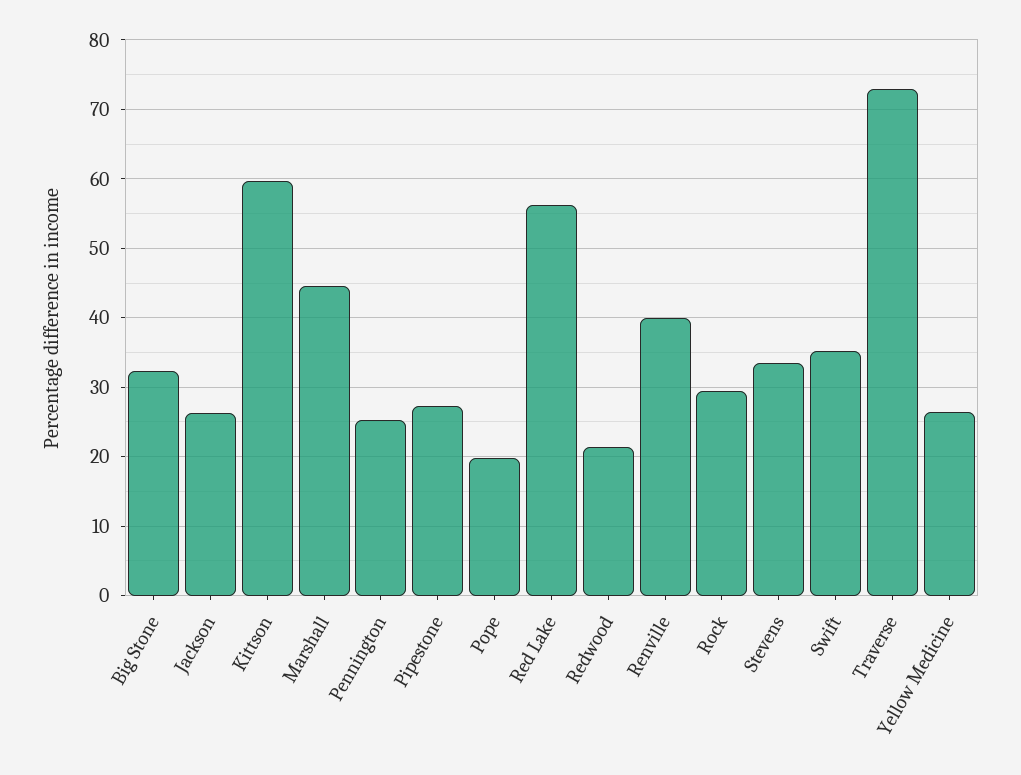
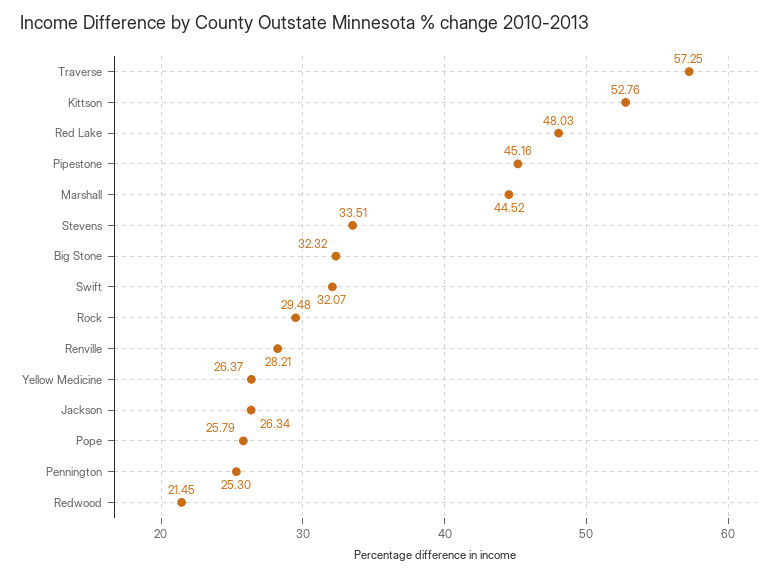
Kittson: 60 -> 52.76
Pipestone: 27 -> 45.16
Pope: 20 -> 25.79
Red Lake: 56 -> 48.03
Renville: 40 -> 28.21
Swift: 35 -> 32.07
Traverse: 73 -> 57.25

